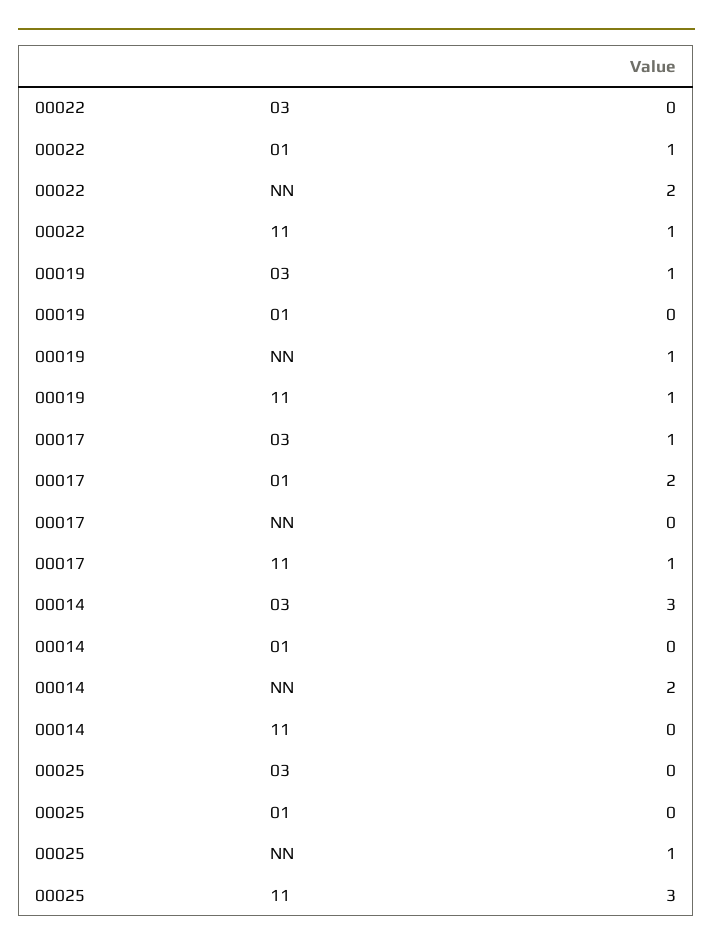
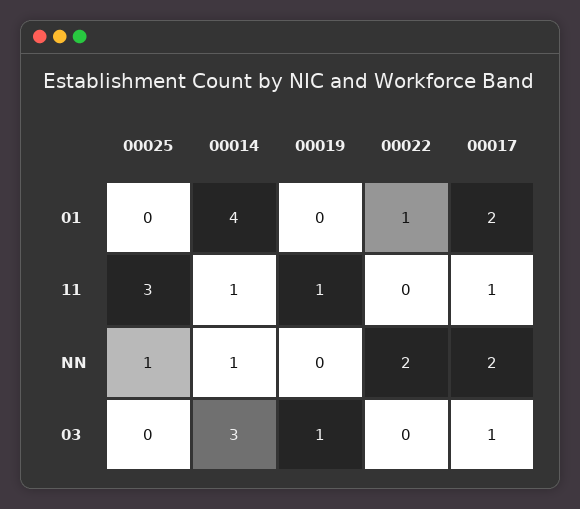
00022, 11: 1 -> 0
00019, NN: 1 -> 0
00017, NN: 0 -> 2
00014, 01: 0 -> 4
00014, NN: 2 -> 1
00014, 11: 0 -> 1

